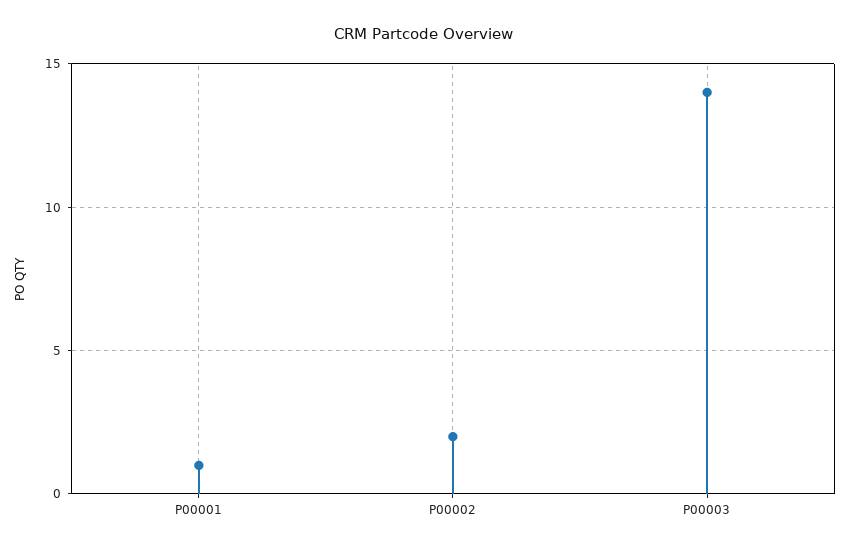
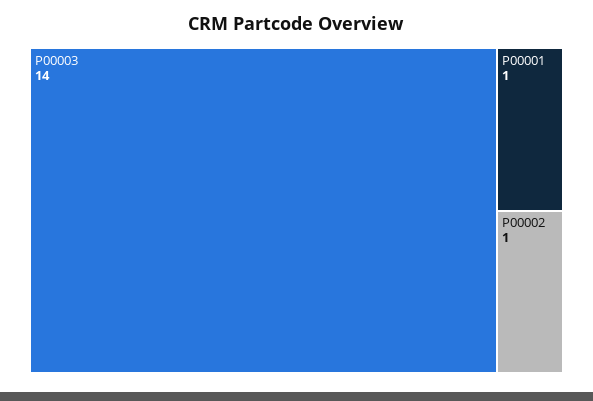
P00002: 2 -> 1

